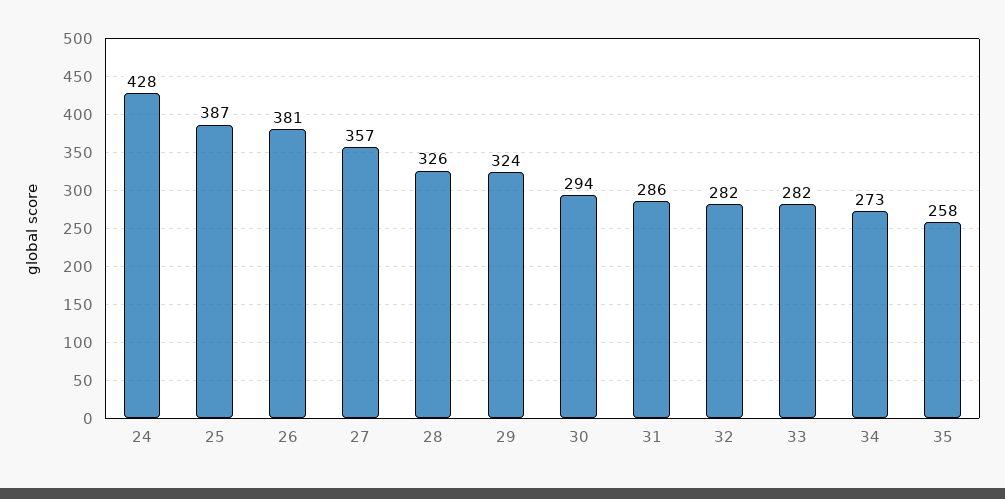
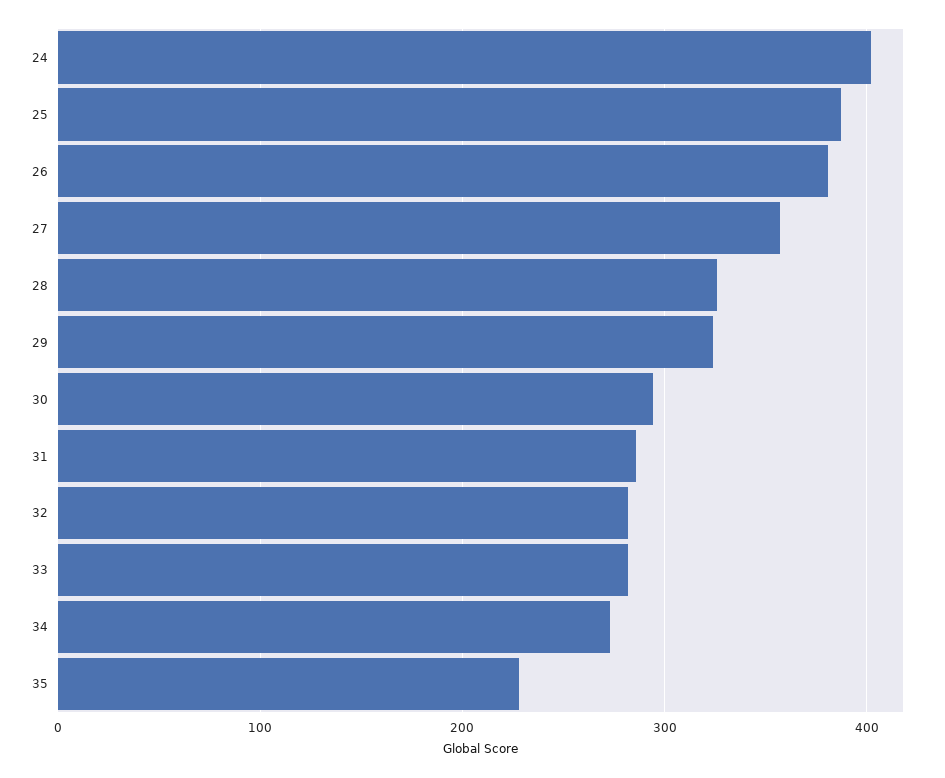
24: 428 -> 400
35: 258 -> 230

